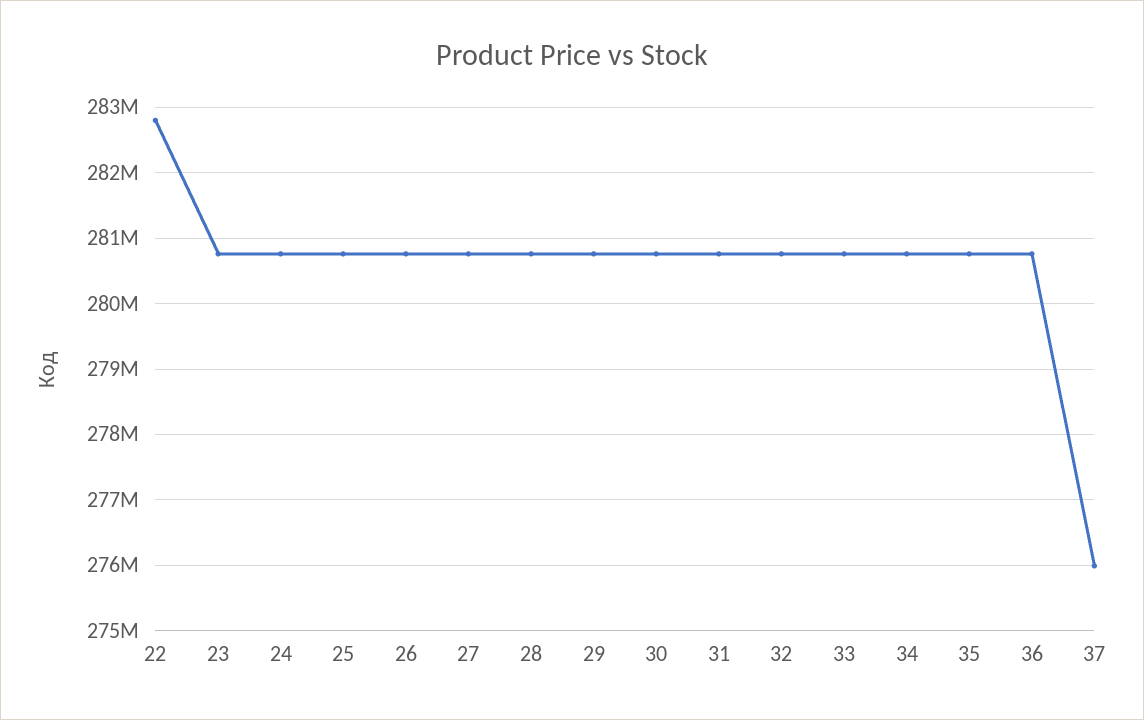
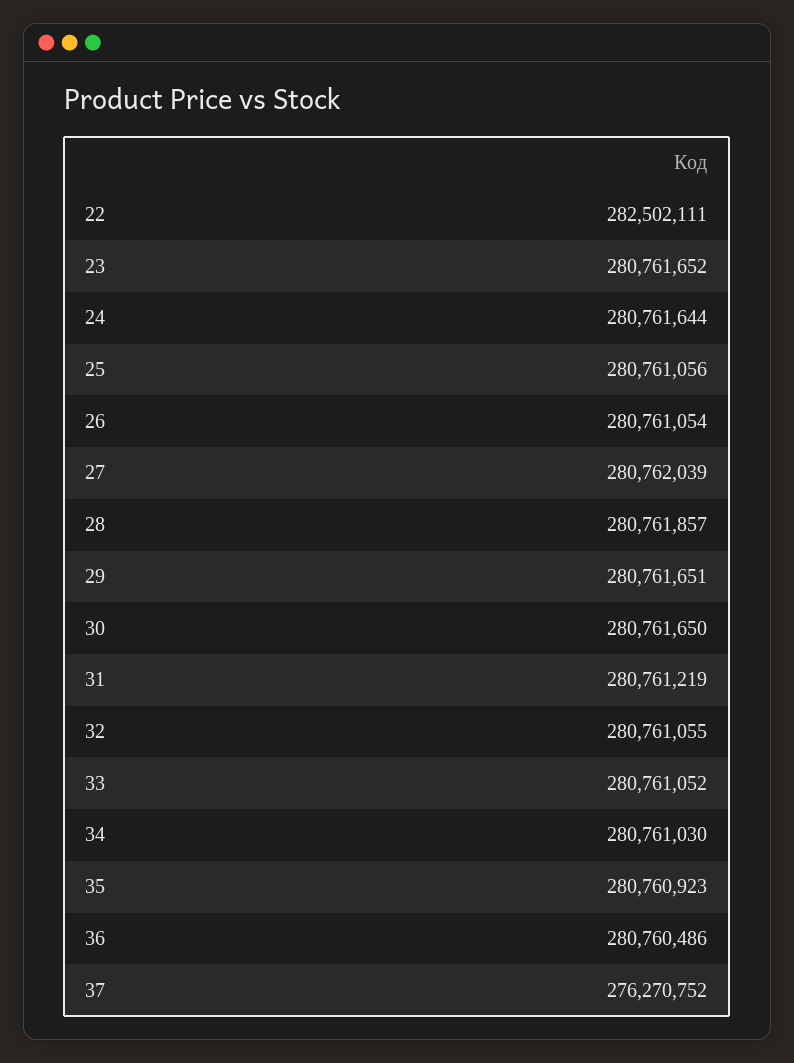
22: 282800000 -> 282502111
37: 276000000 -> 276270752

